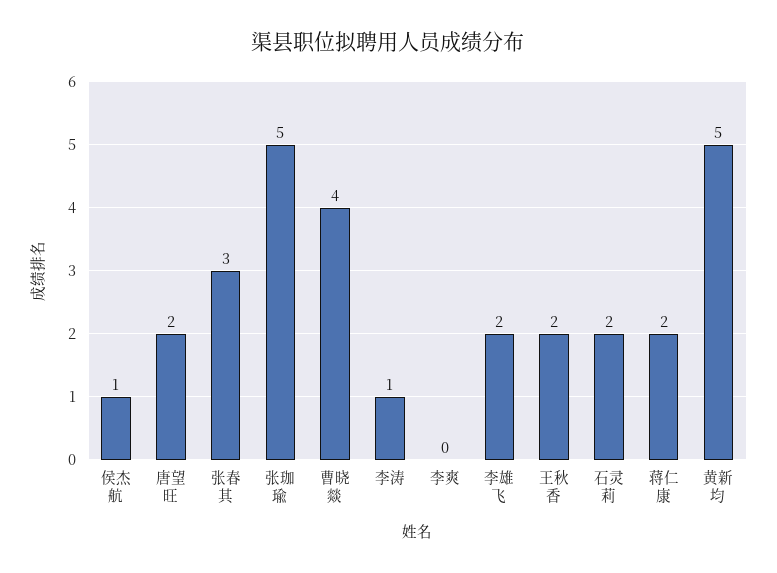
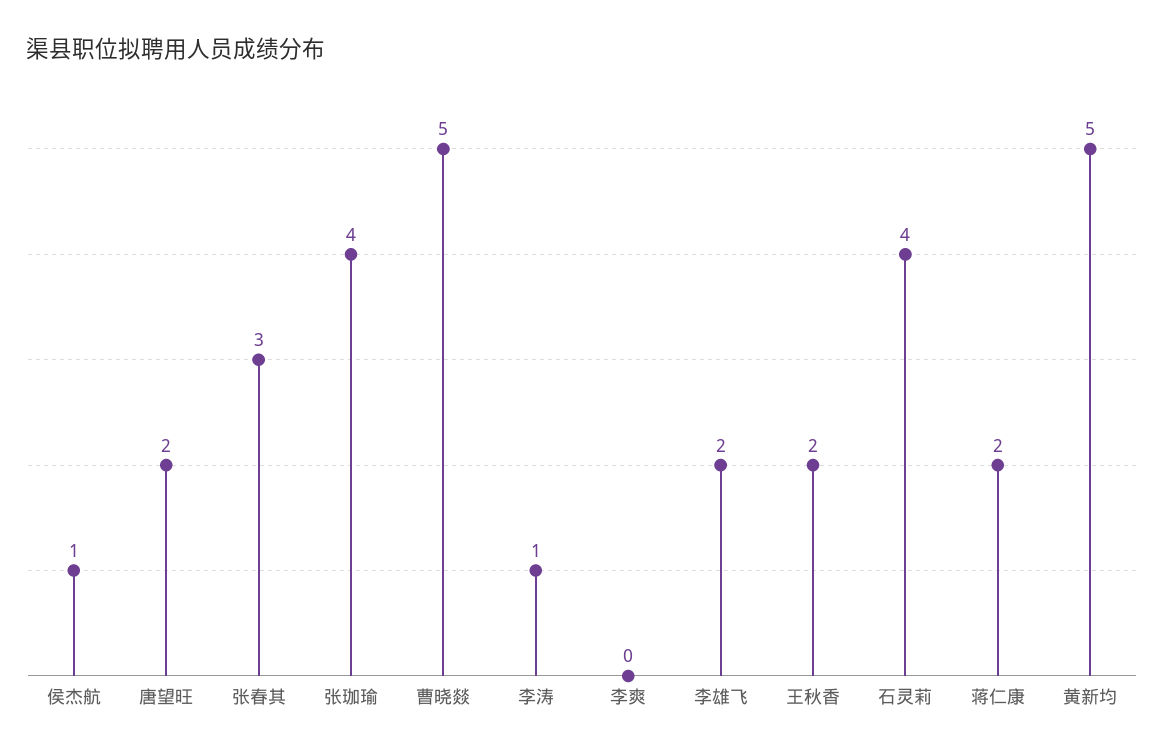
张珈瑜: 5 -> 4
曹晓燚: 4 -> 5
石灵莉: 2 -> 4

